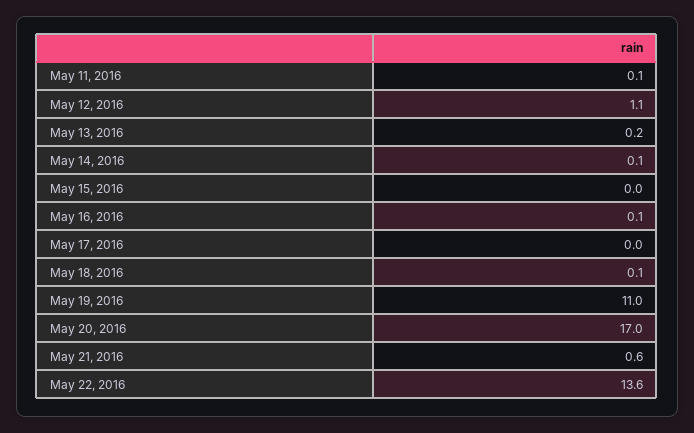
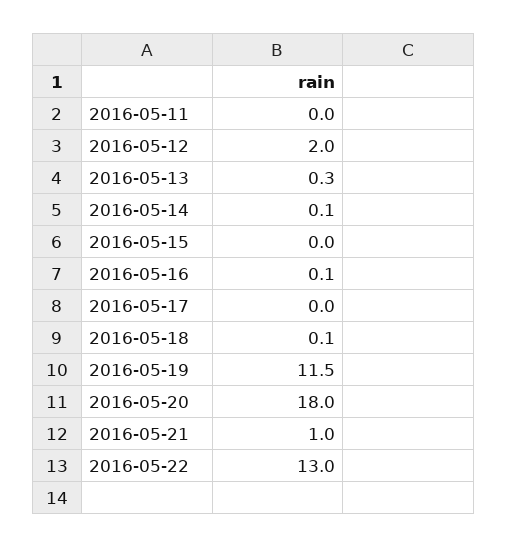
May 11, 2016: 0.1 -> 0
May 12, 2016: 1.1 -> 2
May 13, 2016: 0.2 -> 0.3
May 19, 2016: 11 -> 11.5
May 20, 2016: 17 -> 18
May 21, 2016: 0.6 -> 1
May 22, 2016: 13.6 -> 13

